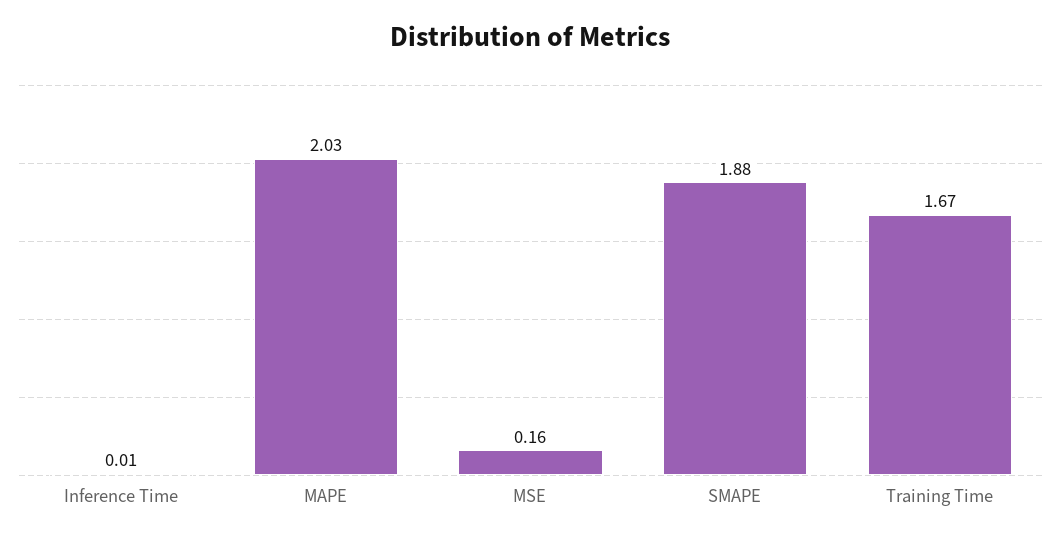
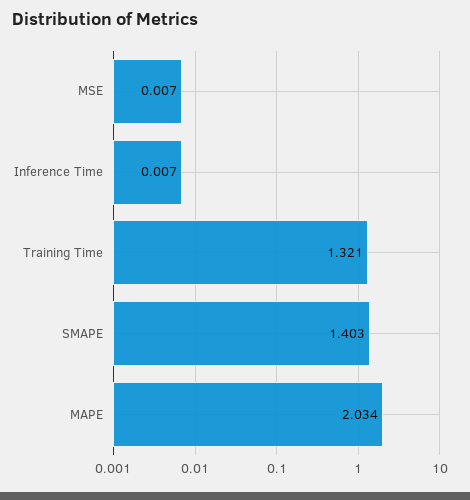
MSE: 0.16 -> 0.007
SMAPE: 1.88 -> 1.403
Training Time: 1.67 -> 1.321

